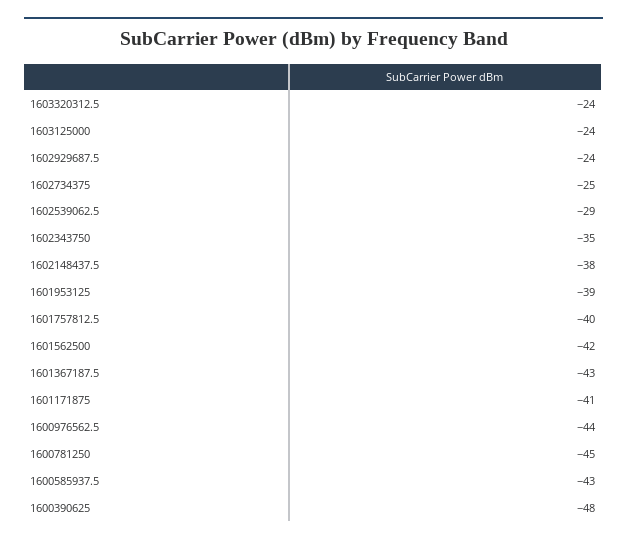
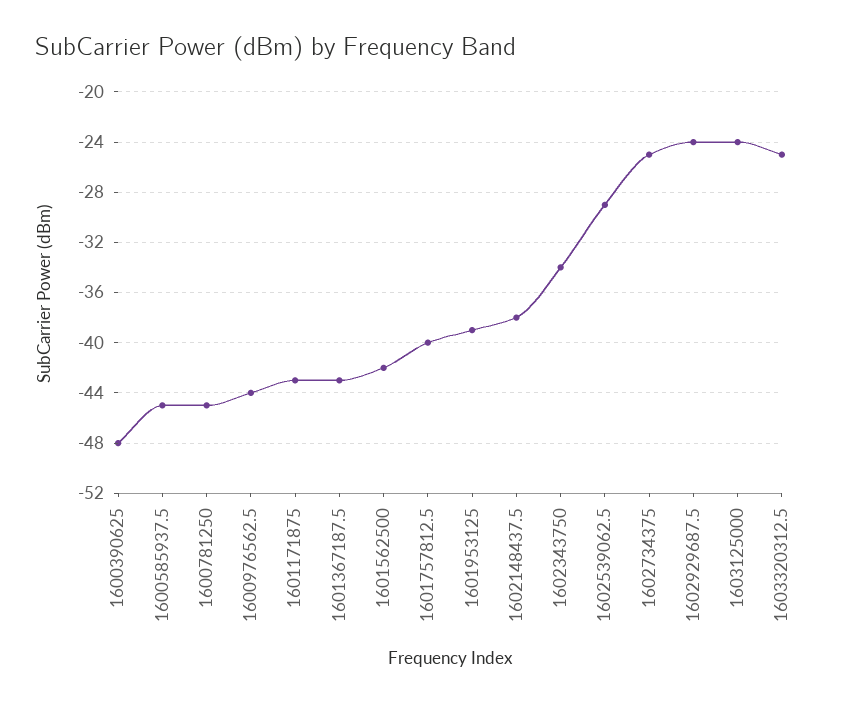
1603320312.5: -24 -> -25
1602343750: -35 -> -34
1601171875: -41 -> -43
1600585937.5: -43 -> -45

